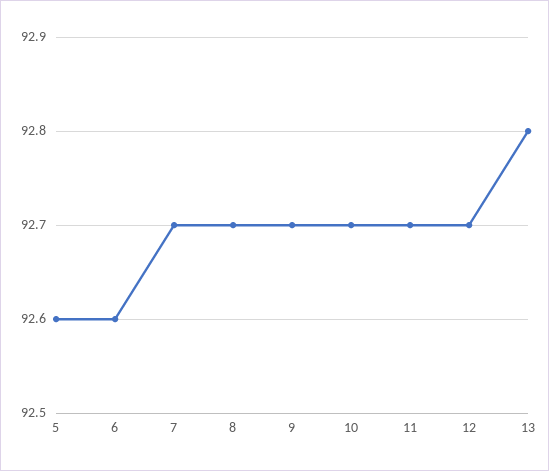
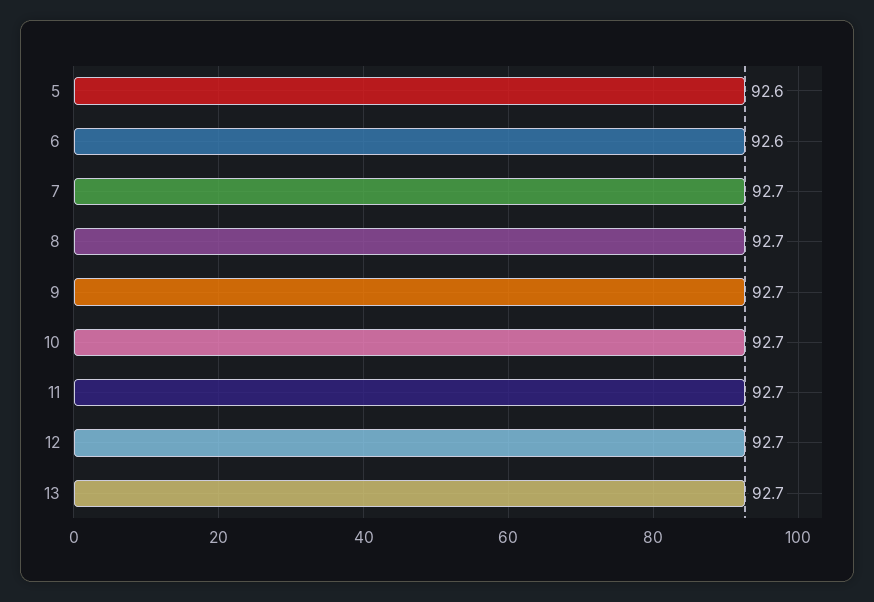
13: 92.8 -> 92.7

